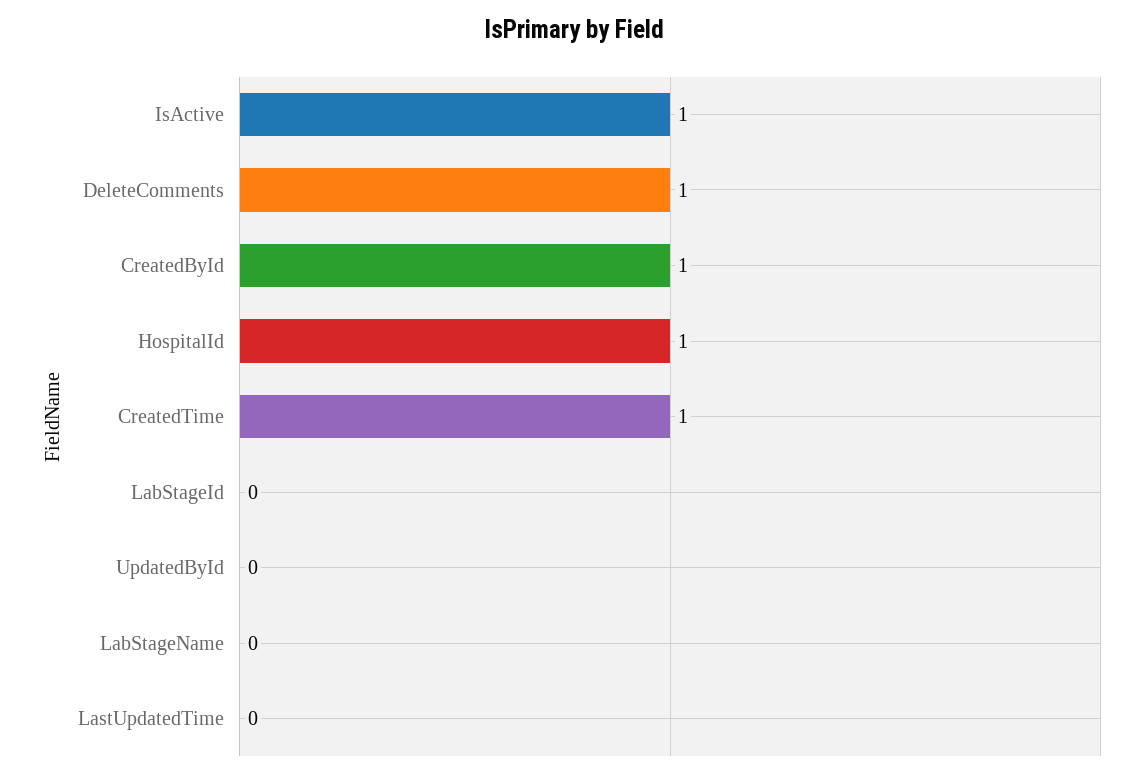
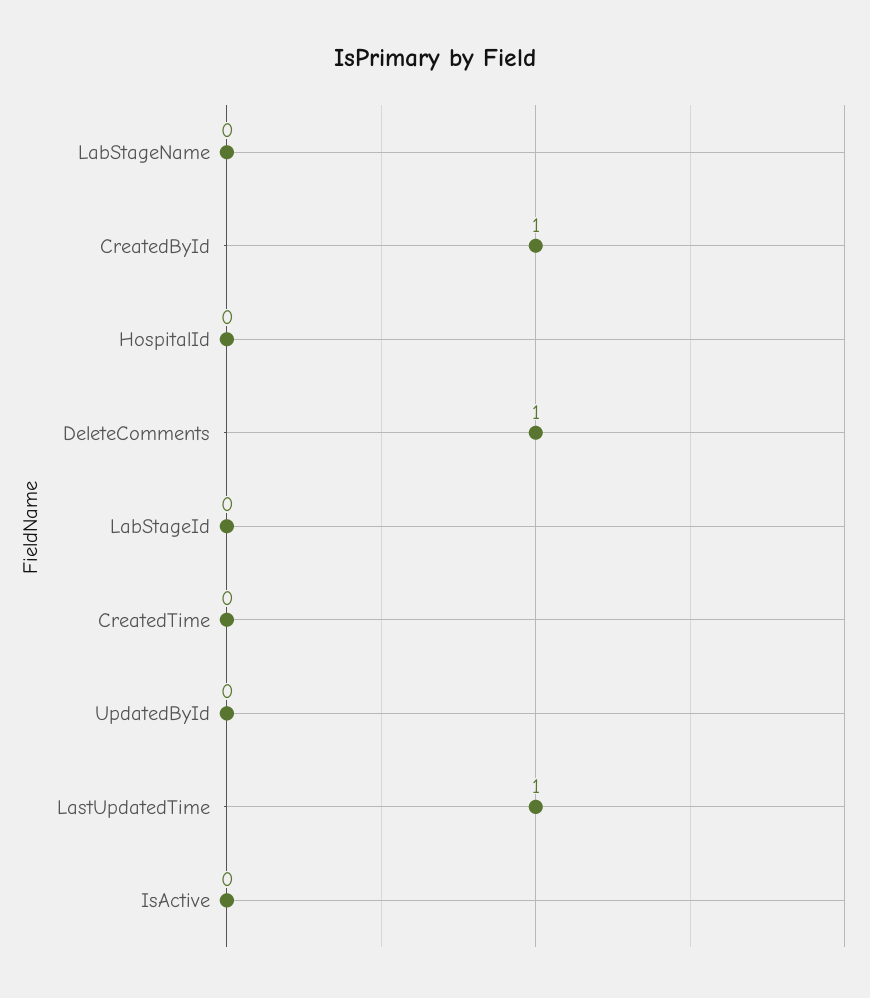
IsActive: 1 -> 0
HospitalId: 1 -> 0
CreatedTime: 1 -> 0
LastUpdatedTime: 0 -> 1

